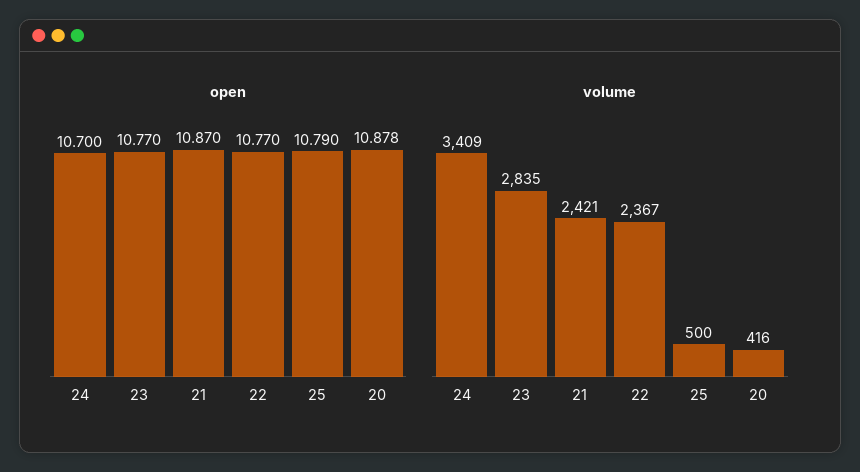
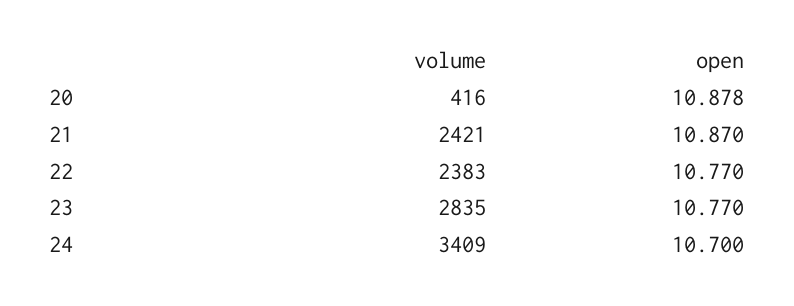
open, 25: 10.79 -> none
volume, 22: 2367 -> 2383
volume, 25: 500 -> none

